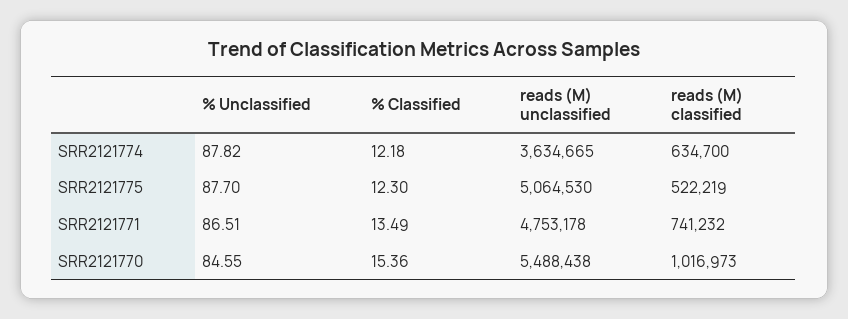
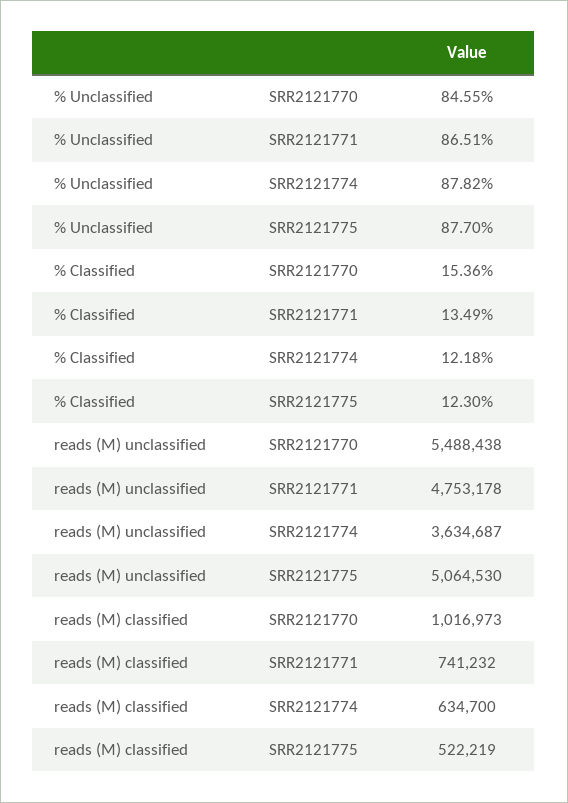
reads (M) unclassified, SRR2121774: 3634665 -> 3634687

